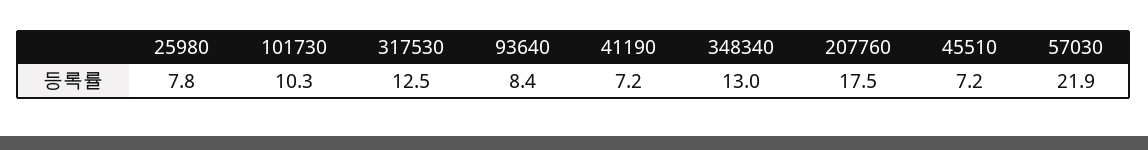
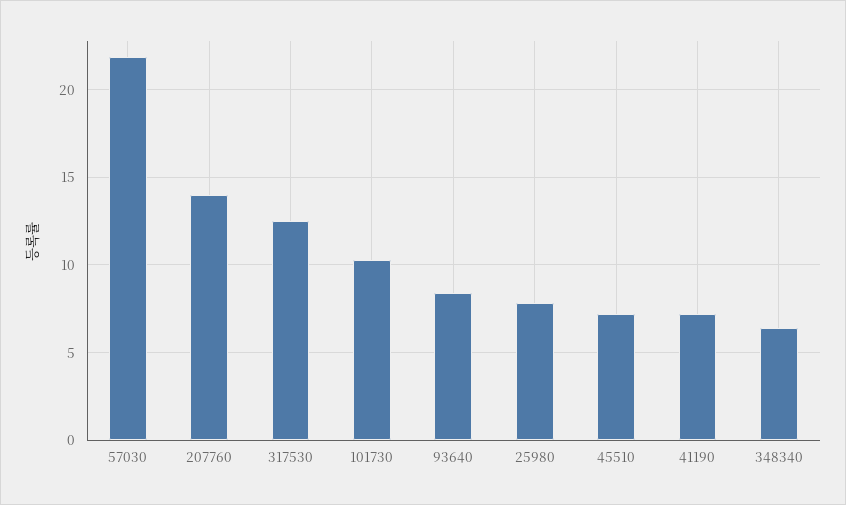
348340: 13 -> 6.5
207760: 17.5 -> 14

